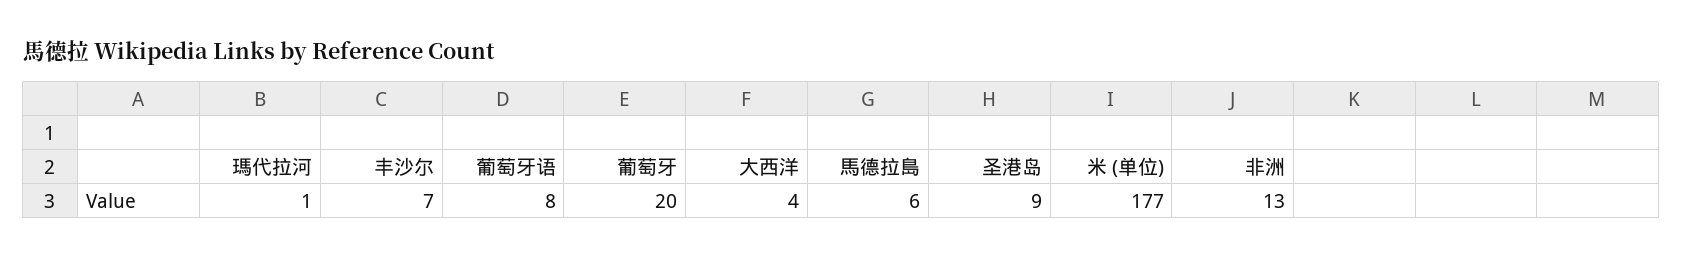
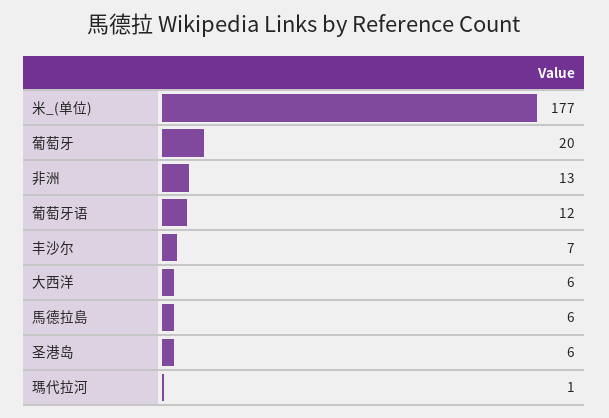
葡萄牙语: 8 -> 12
大西洋: 4 -> 6
圣港岛: 9 -> 6

